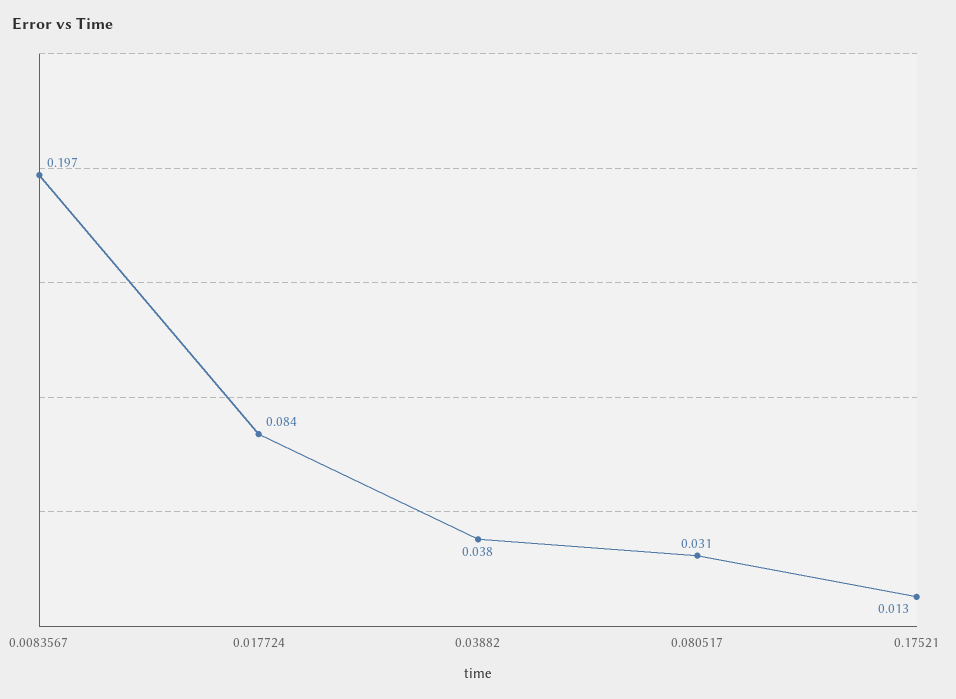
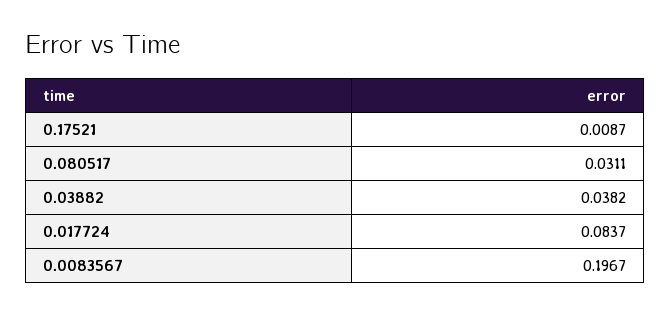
0.17521: 0.013 -> 0.0087

